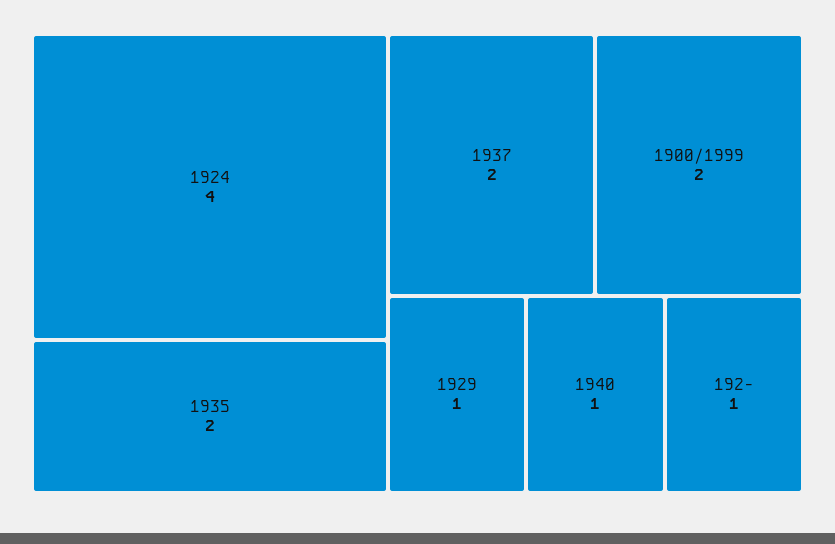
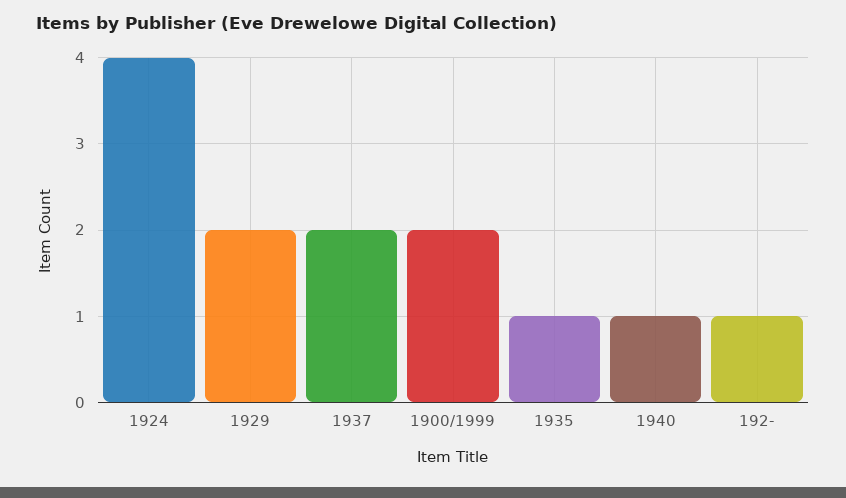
1935: 2 -> 1
1929: 1 -> 2

